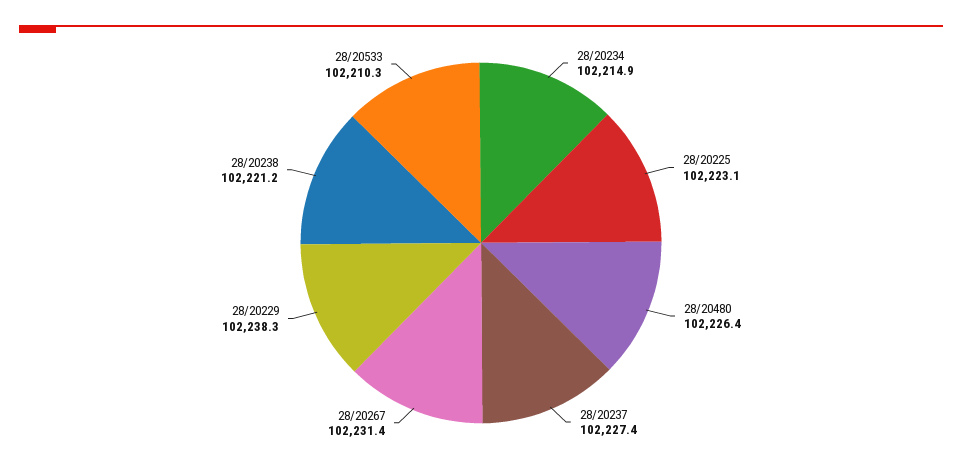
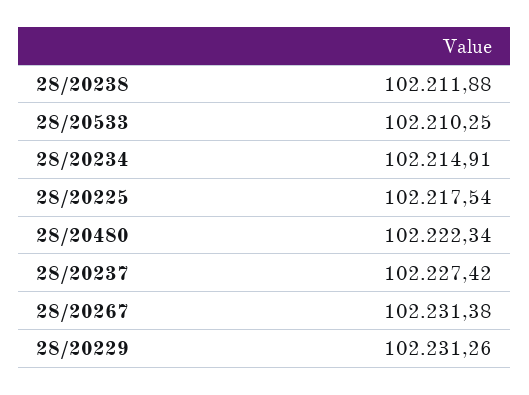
28/20225: 102223.1 -> 102217.54
28/20480: 102226.4 -> 102222.34
28/20229: 102238.3 -> 102231.26
28/20238: 102221.2 -> 102211.88

